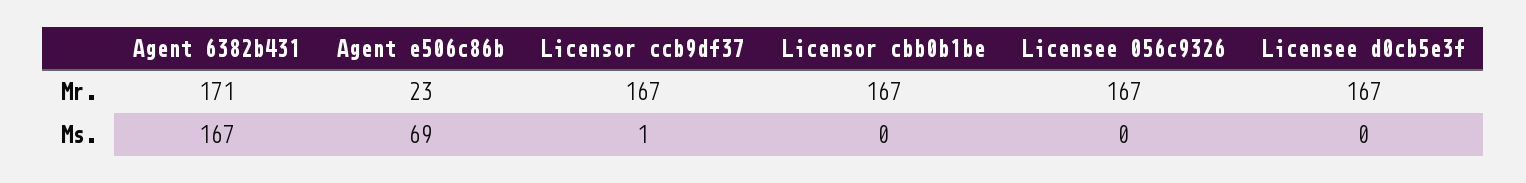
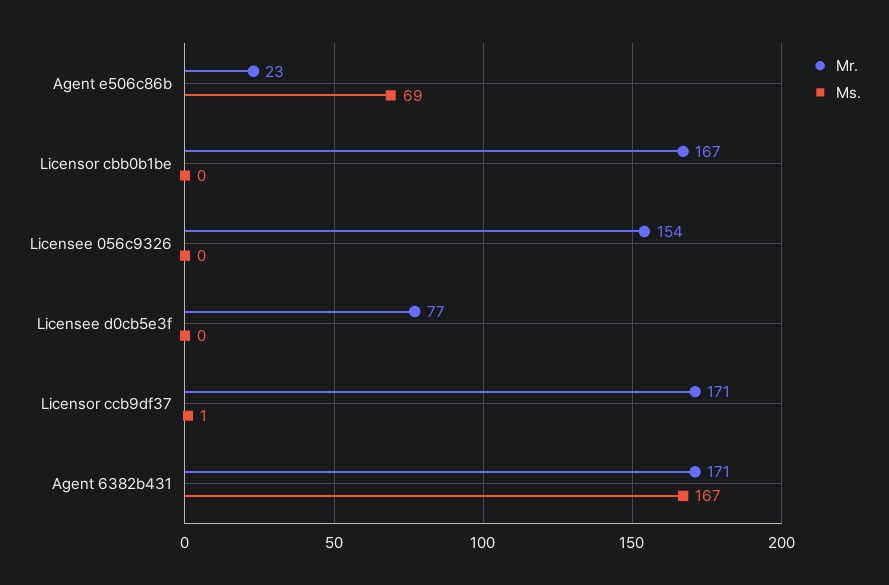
Mr., Licensor ccb9df37: 167 -> 171
Mr., Licensee 056c9326: 167 -> 154
Mr., Licensee d0cb5e3f: 167 -> 77

